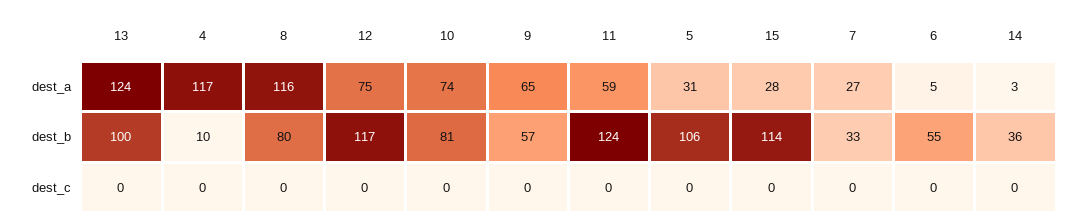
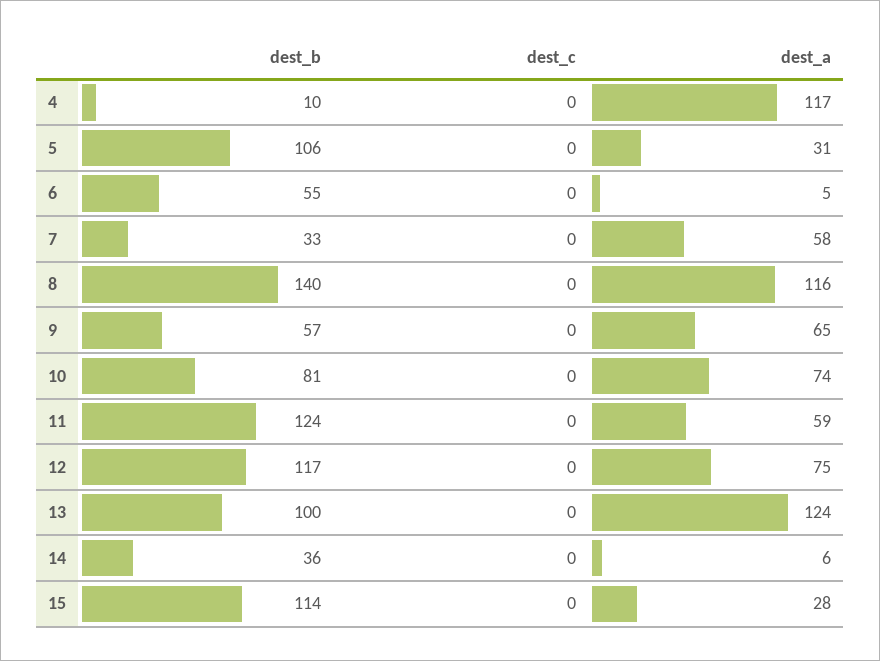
7, dest_a: 27 -> 58
14, dest_a: 3 -> 6
8, dest_b: 80 -> 140

